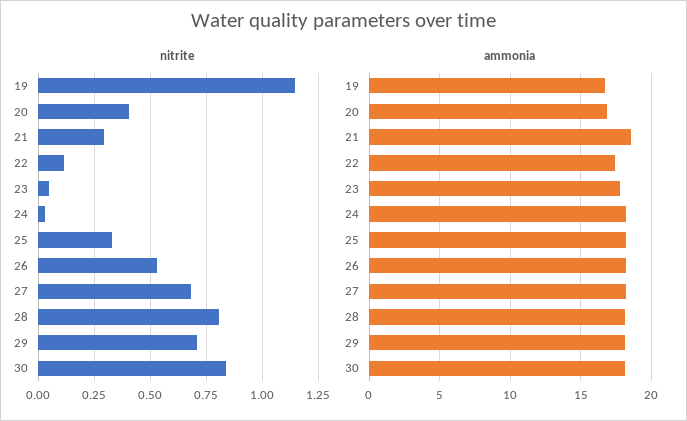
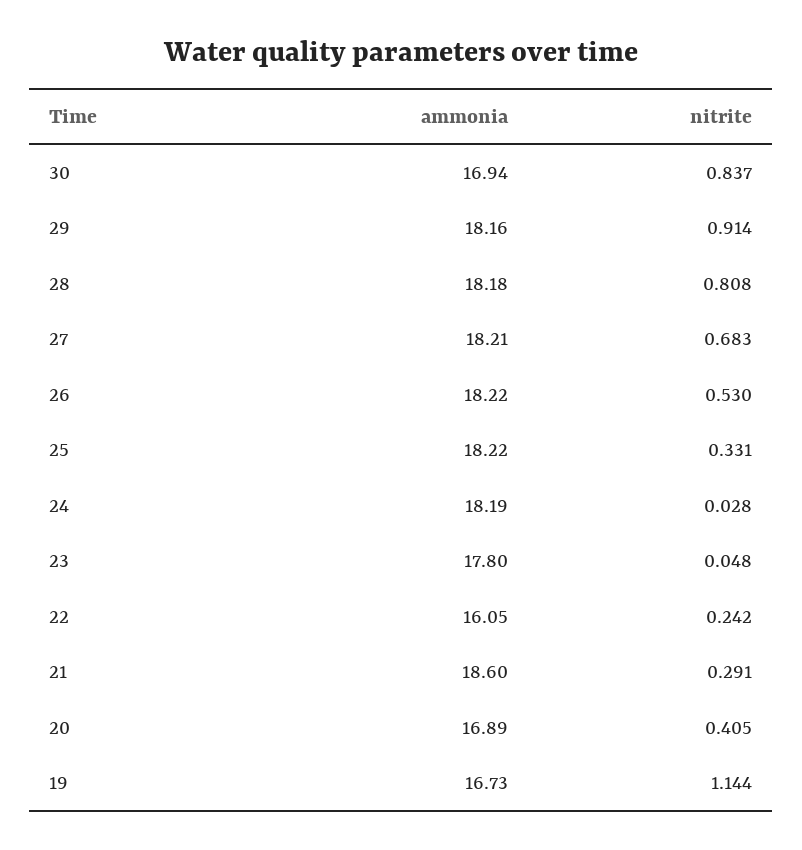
nitrite, 22: 0.1 -> 0.242
nitrite, 29: 0.7 -> 0.914
ammonia, 22: 17.5 -> 16.05
ammonia, 30: 18 -> 16.94

